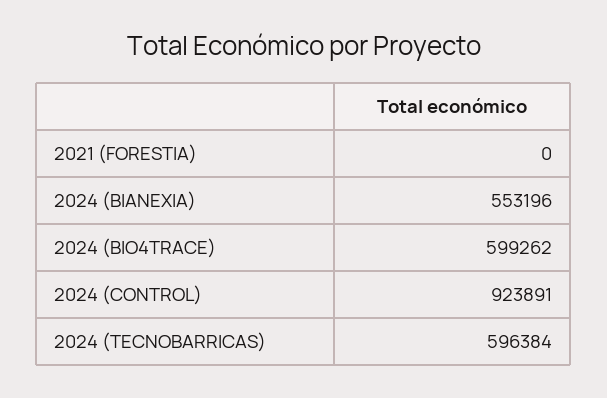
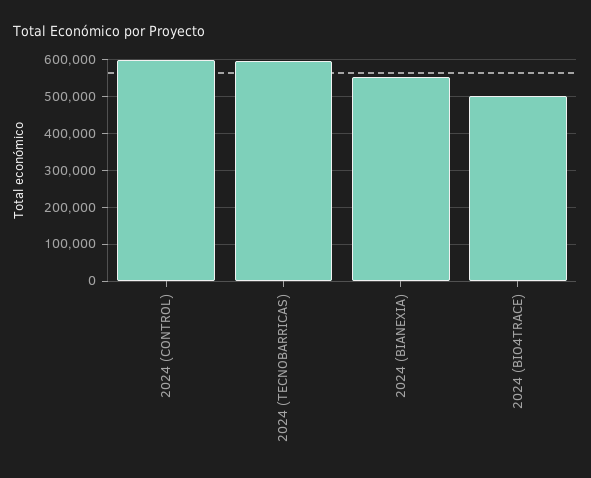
2021 (FORESTIA): 0 -> none
2024 (BIO4TRACE): 599262 -> 500000
2024 (CONTROL): 923891 -> 600000

